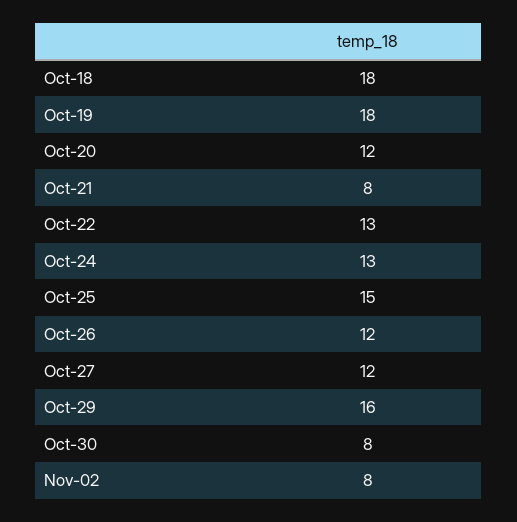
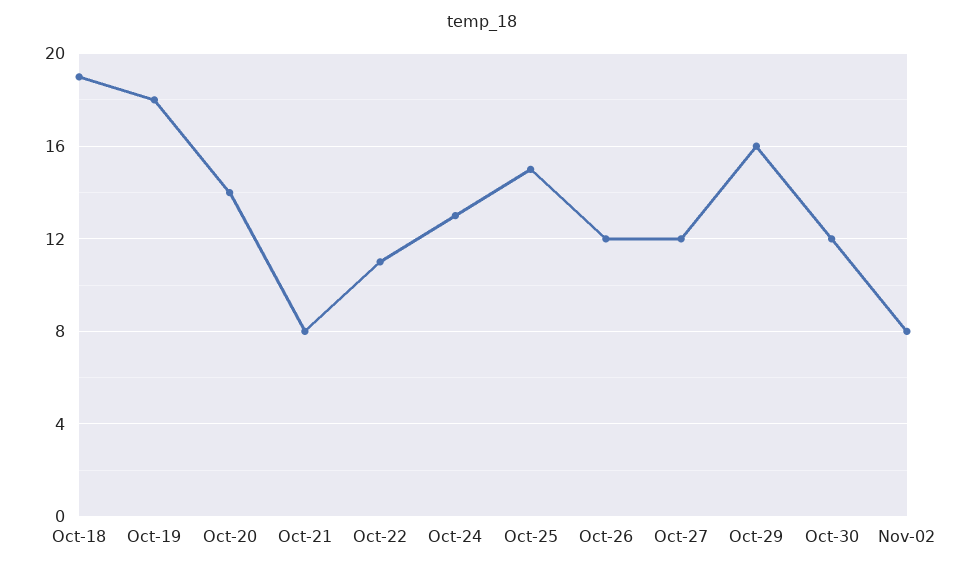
Oct-18: 18 -> 19
Oct-20: 12 -> 14
Oct-22: 13 -> 11
Oct-30: 8 -> 12

